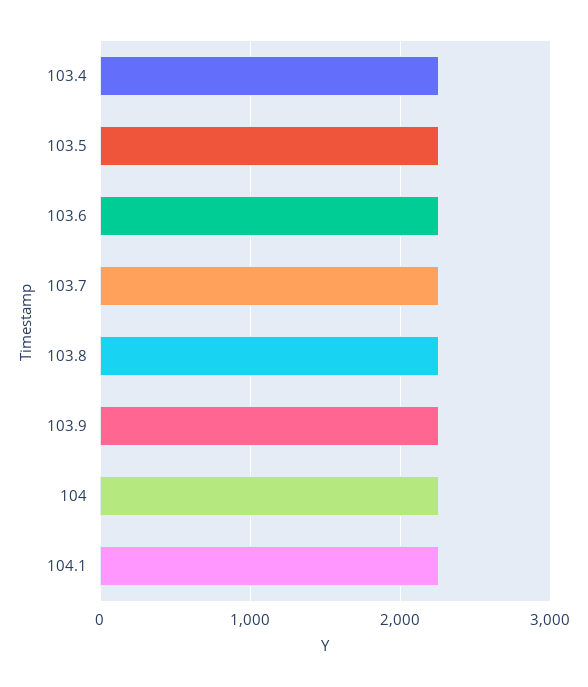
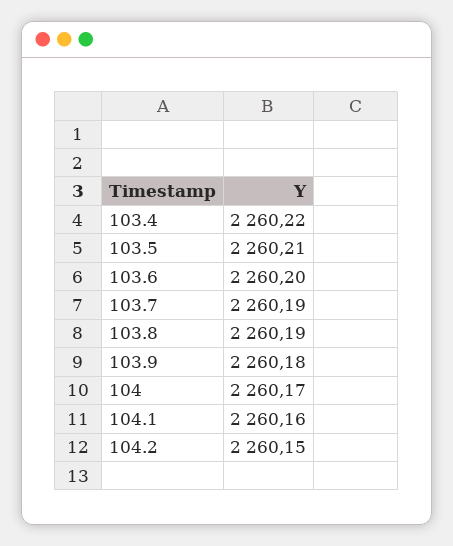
104.2: none -> 2260.15

